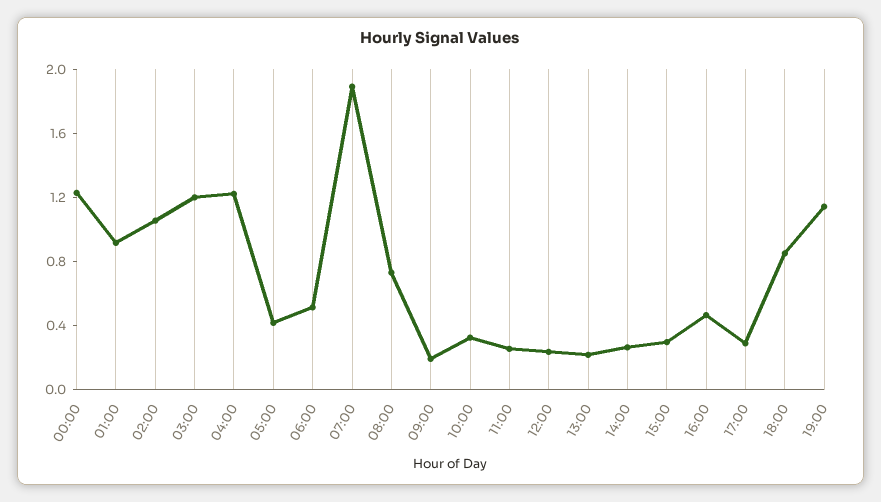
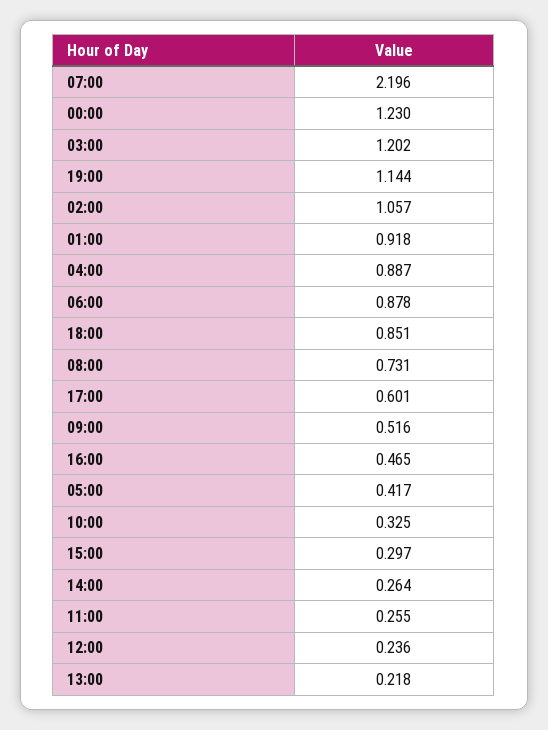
04:00: 1.2 -> 0.887
06:00: 0.5 -> 0.878
07:00: 1.9 -> 2.196
09:00: 0.2 -> 0.516
17:00: 0.3 -> 0.601

